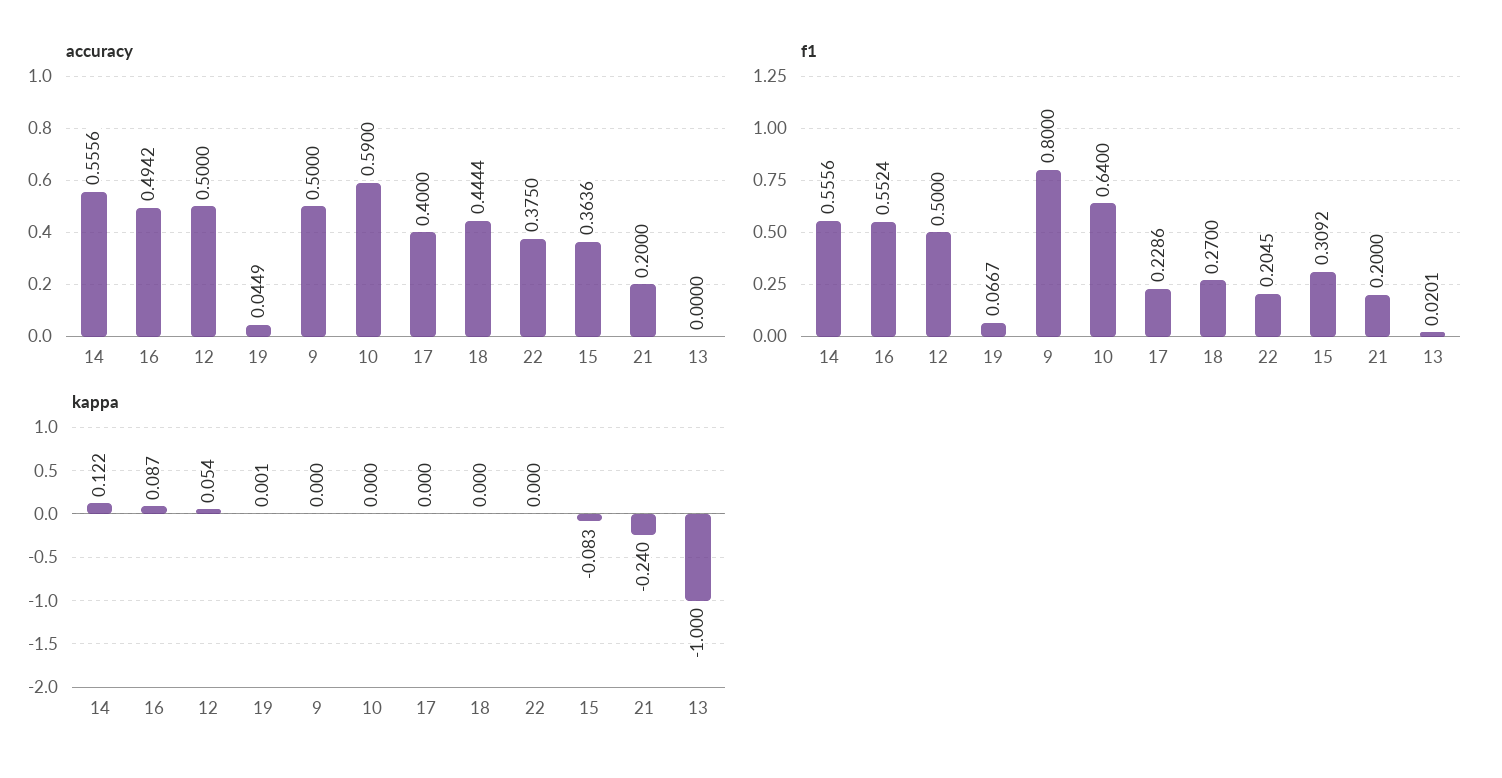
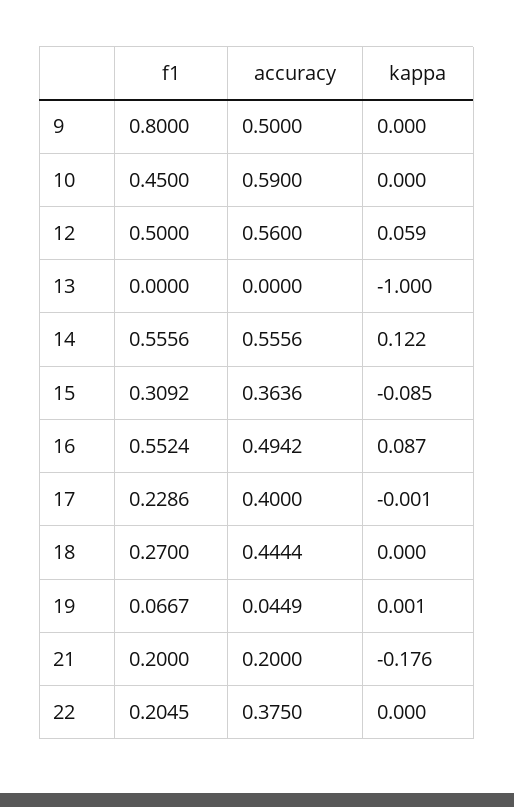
accuracy, 12: 0.5 -> 0.56
f1, 10: 0.64 -> 0.45
f1, 13: 0.0201 -> 0
kappa, 12: 0.054 -> 0.059
kappa, 17: 0 -> -0.001
kappa, 15: -0.083 -> -0.085
kappa, 21: -0.24 -> -0.176

